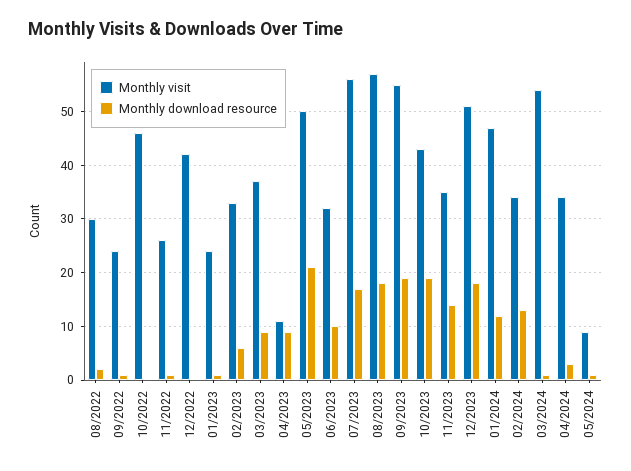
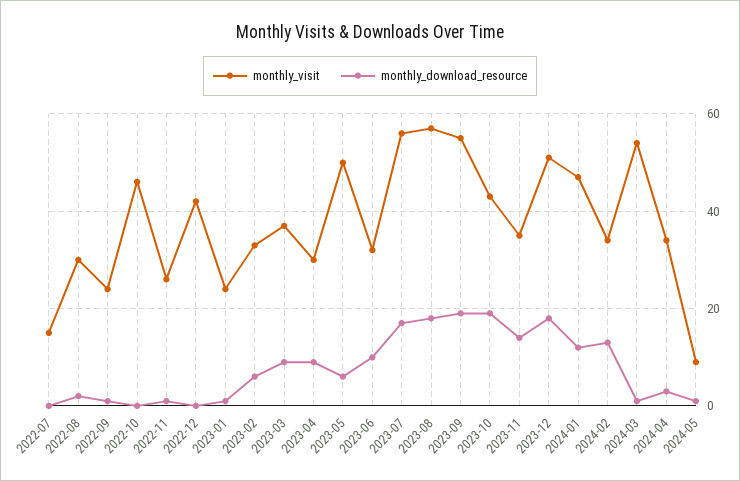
Monthly visit, 04/2023: 10 -> 30
Monthly download resource, 05/2023: 20 -> 5
Monthly visit, 2022-07: none -> 15
Monthly download resource, 2022-07: none -> 0

